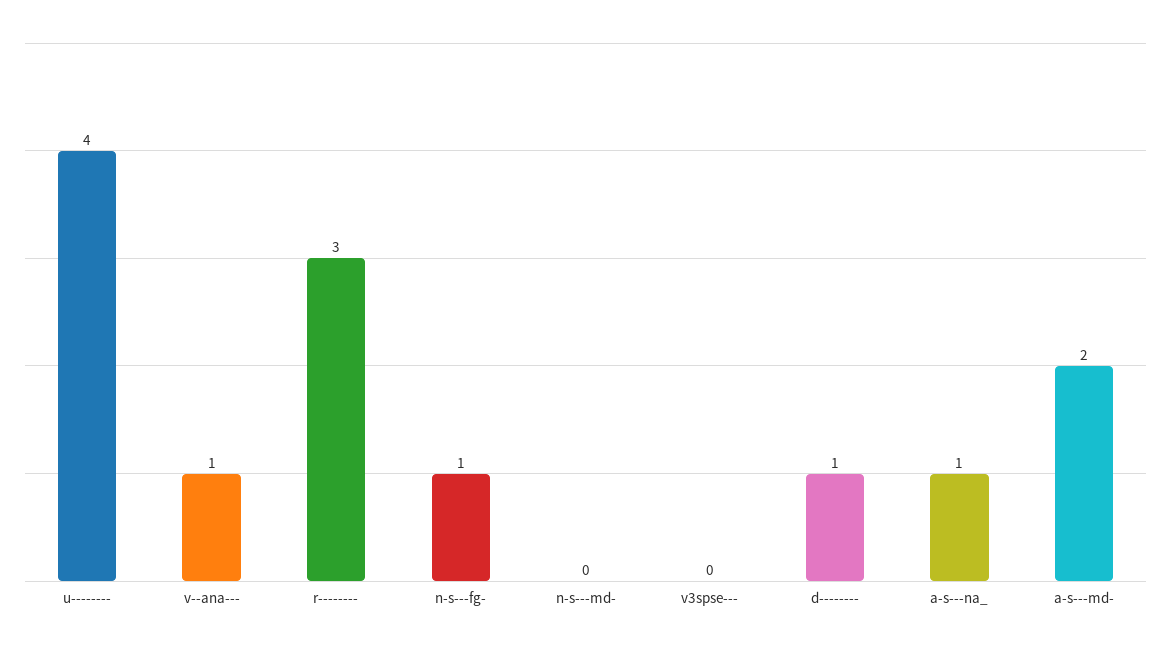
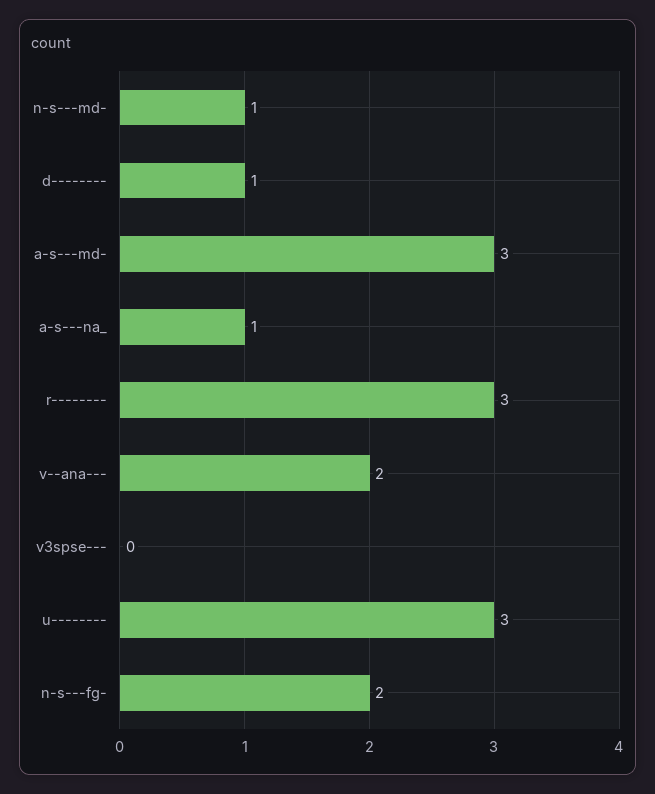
u--------: 4 -> 3
v--ana---: 1 -> 2
n-s---fg-: 1 -> 2
n-s---md-: 0 -> 1
a-s---md-: 2 -> 3

